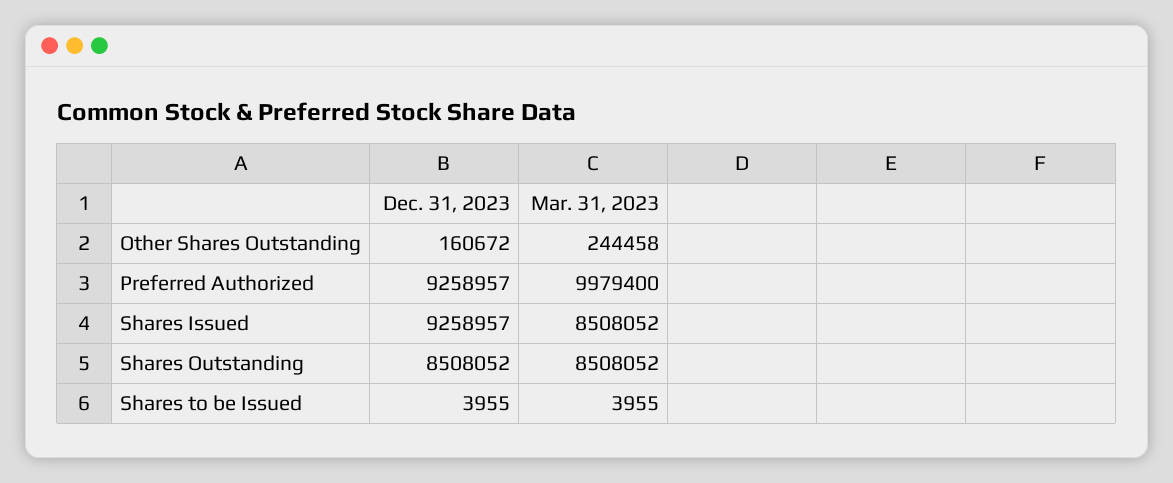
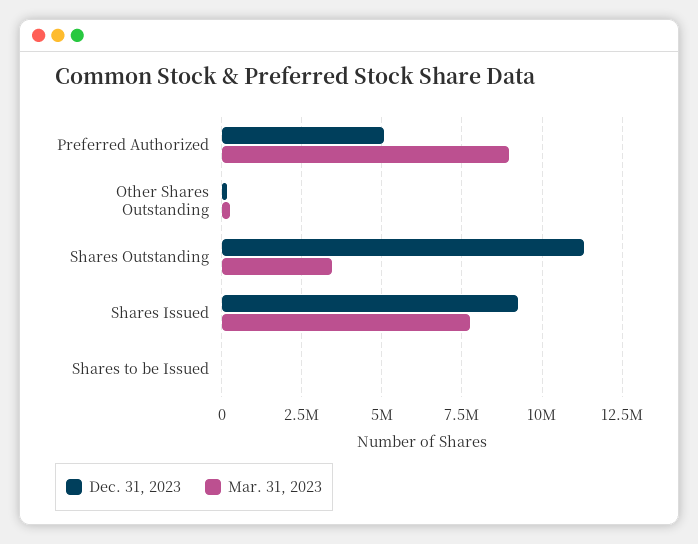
Dec. 31, 2023, Preferred Authorized: 9258957 -> 5000000
Mar. 31, 2023, Preferred Authorized: 9979400 -> 9000000
Mar. 31, 2023, Shares Issued: 8508052 -> 7750000
Dec. 31, 2023, Shares Outstanding: 8508052 -> 11250000
Mar. 31, 2023, Shares Outstanding: 8508052 -> 3500000

